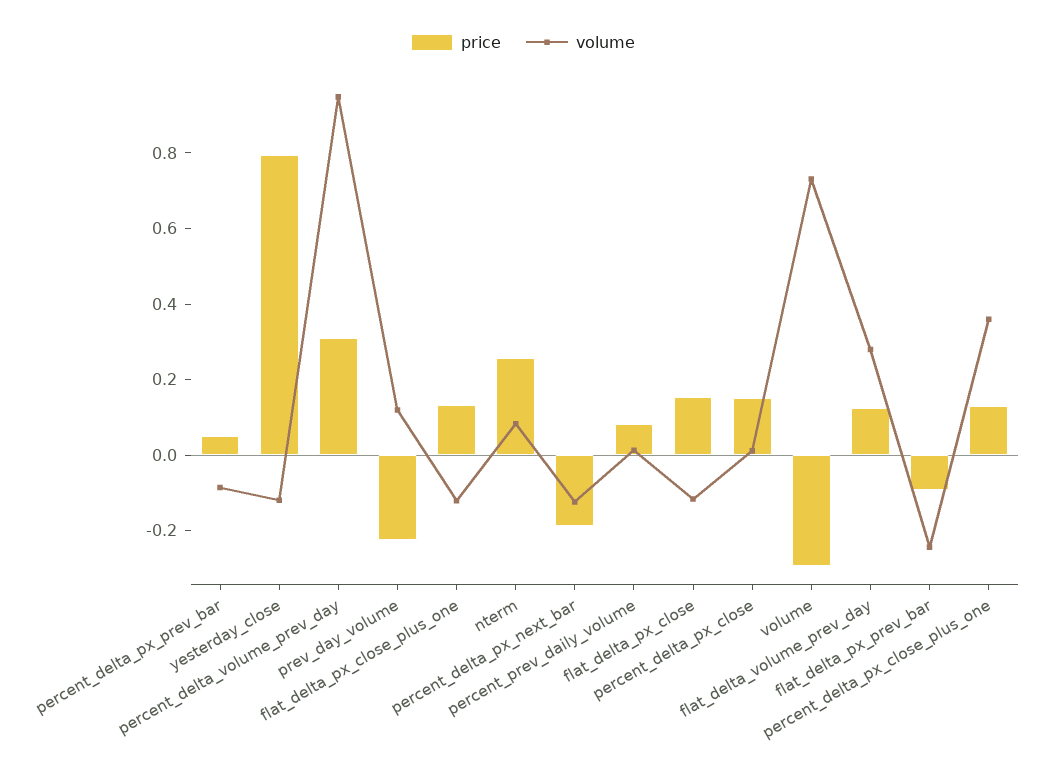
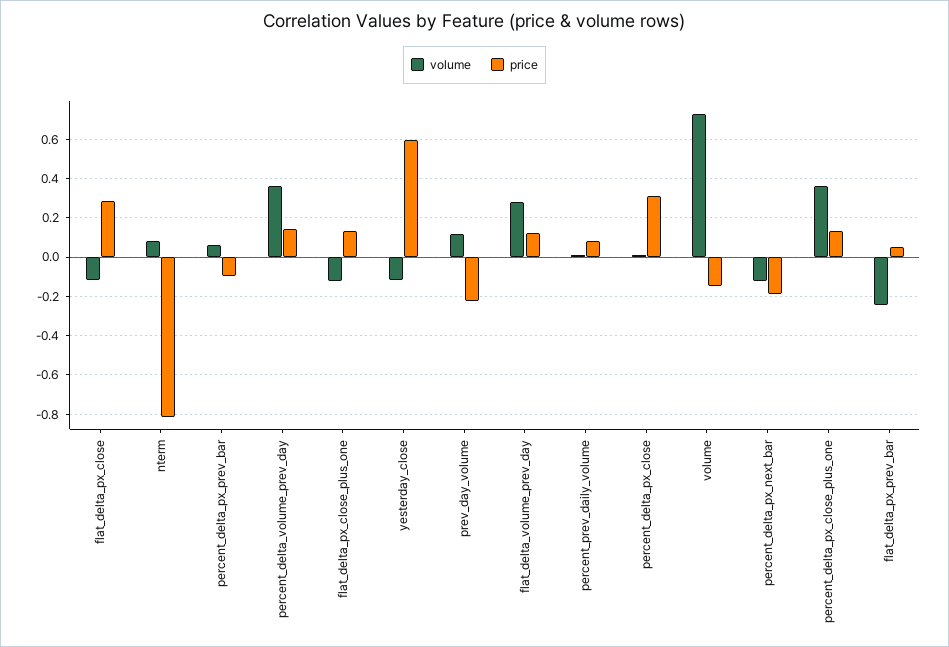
price, percent_delta_px_prev_bar: 0.05 -> -0.1
volume, percent_delta_px_prev_bar: -0.1 -> 0.05
price, yesterday_close: 0.8 -> 0.6
price, percent_delta_volume_prev_day: 0.3 -> 0.15
volume, percent_delta_volume_prev_day: 0.95 -> 0.35
price, nterm: 0.25 -> -0.8
price, flat_delta_px_close: 0.15 -> 0.3
price, percent_delta_px_close: 0.15 -> 0.3
price, volume: -0.3 -> -0.15
price, flat_delta_px_prev_bar: -0.1 -> 0.05

